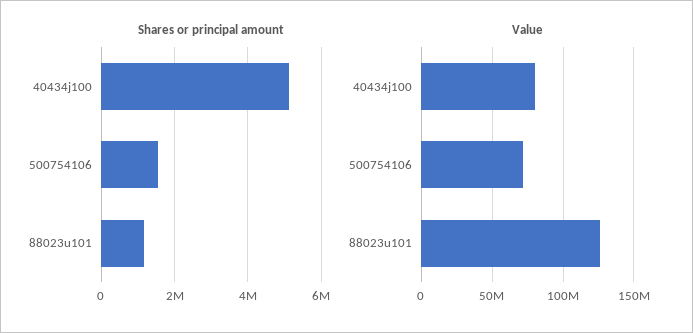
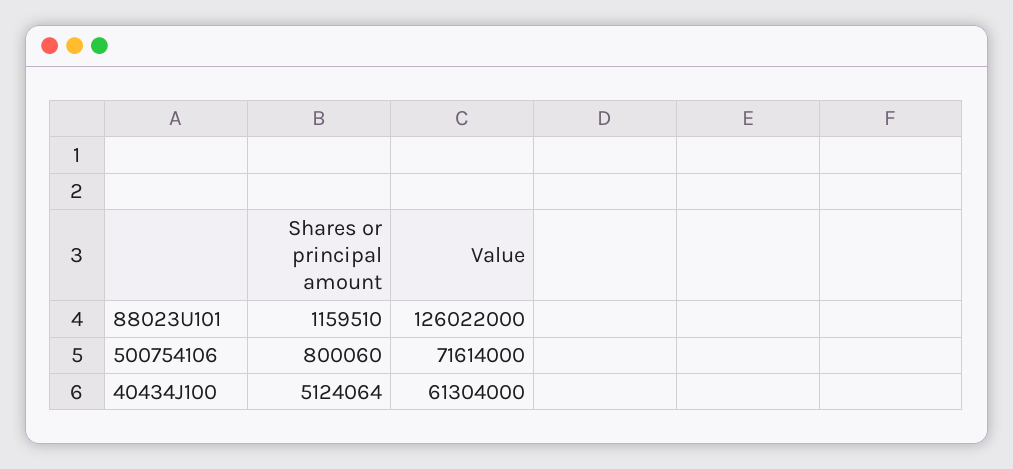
Shares or principal amount, 500754106: 1600000 -> 800060
Value, 40434j100: 80000000 -> 61304000

